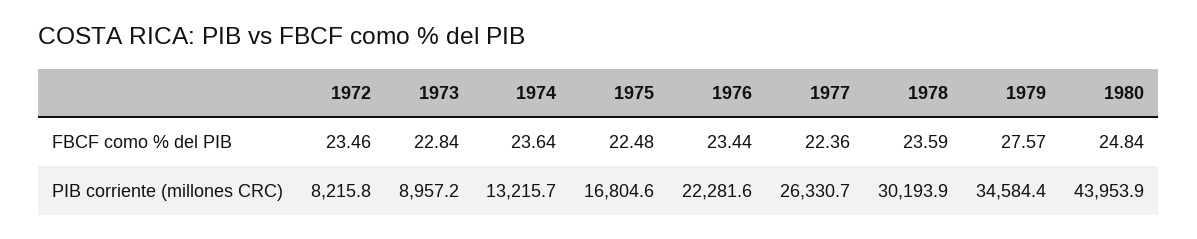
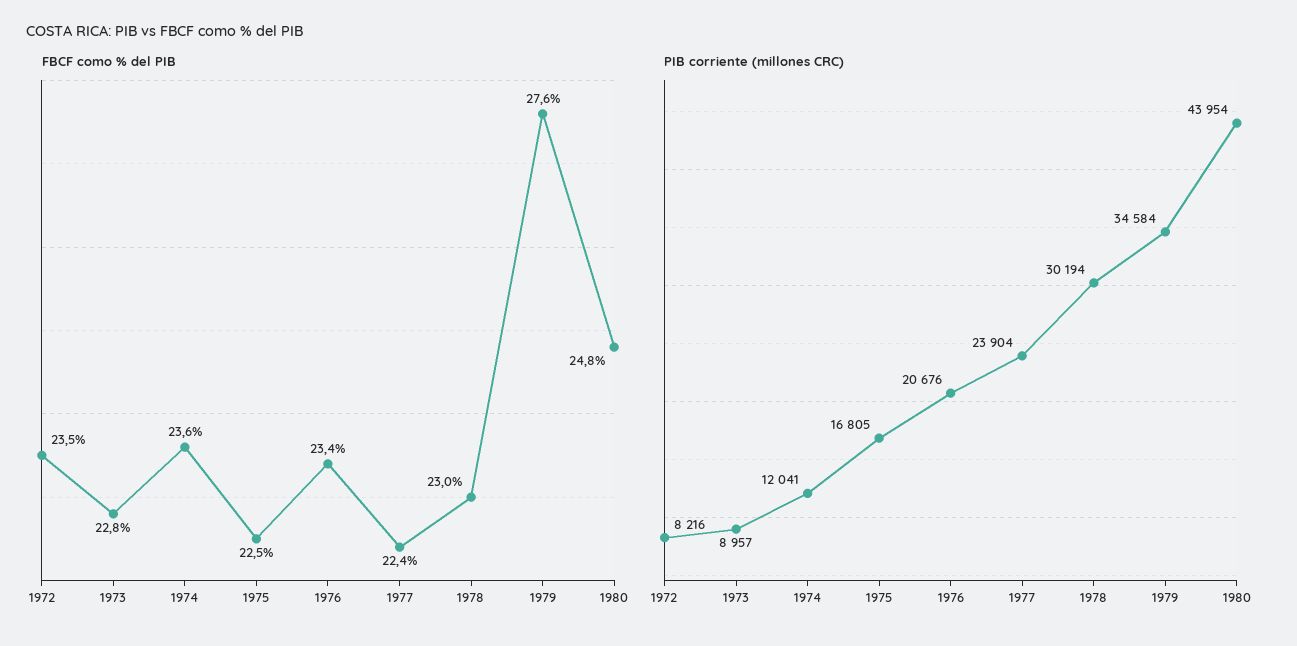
FBCF como % del PIB, 1978: 23.59 -> 23
PIB corriente (millones CRC), 1974: 13215.7 -> 12041
PIB corriente (millones CRC), 1976: 22281.6 -> 20676
PIB corriente (millones CRC), 1977: 26330.7 -> 23904

